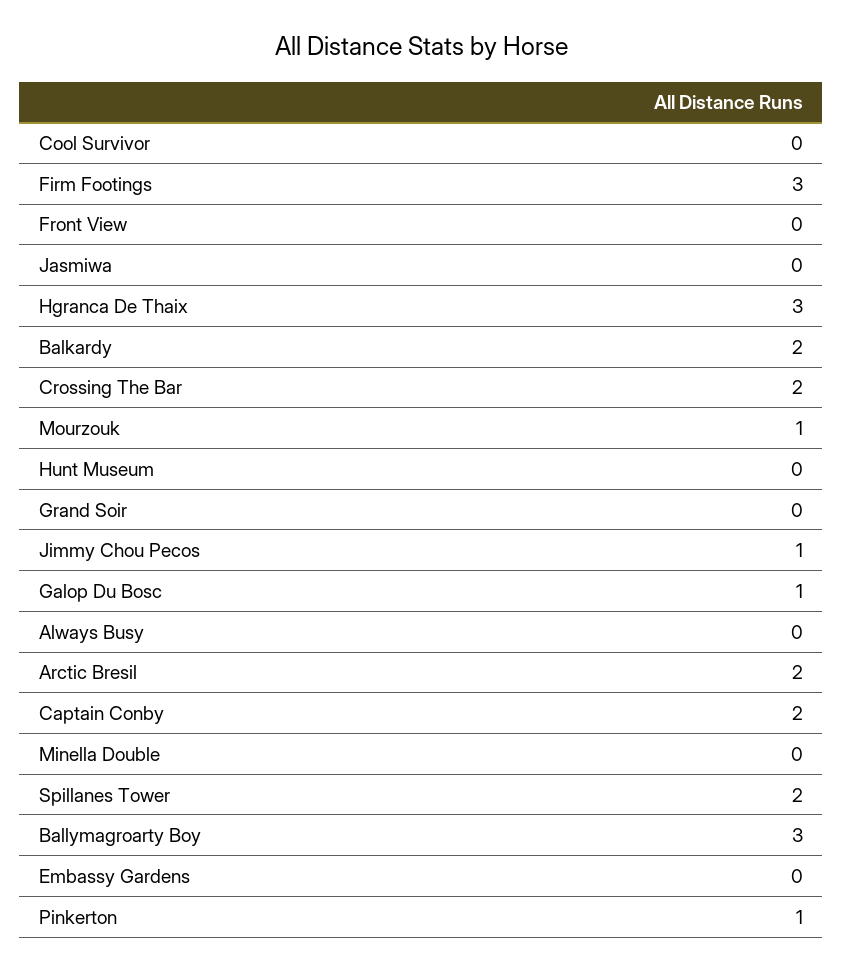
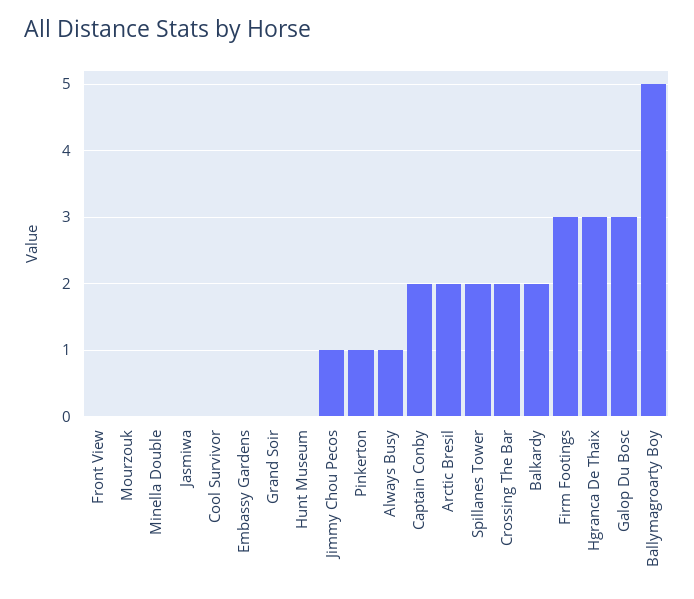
Mourzouk: 1 -> 0
Galop Du Bosc: 1 -> 3
Always Busy: 0 -> 1
Ballymagroarty Boy: 3 -> 5

